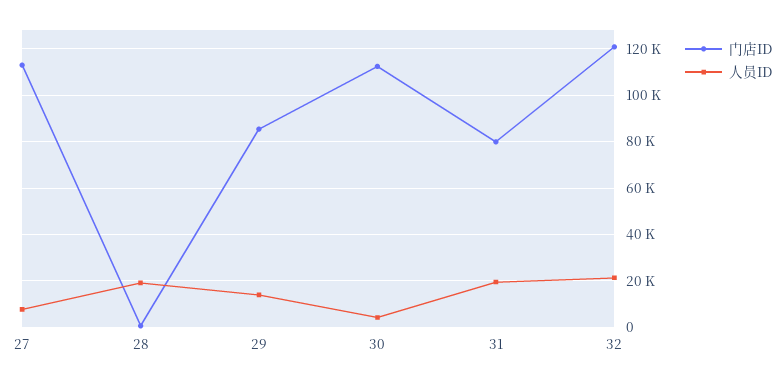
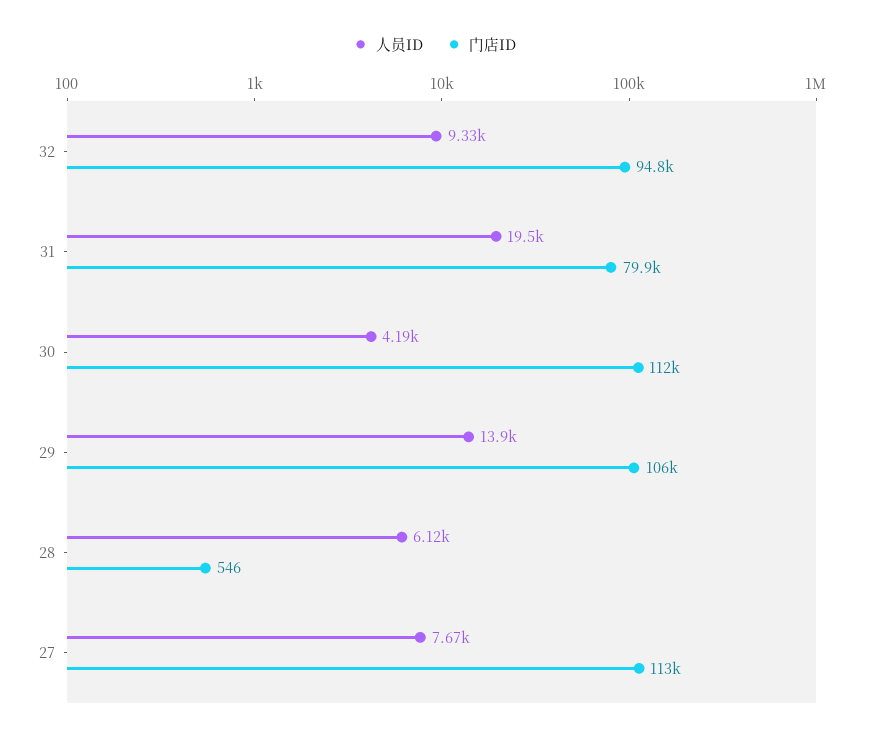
人员ID, 28: 20000 -> 6120
门店ID, 29: 85000 -> 106000
门店ID, 32: 120000 -> 94800
人员ID, 32: 20000 -> 9330

